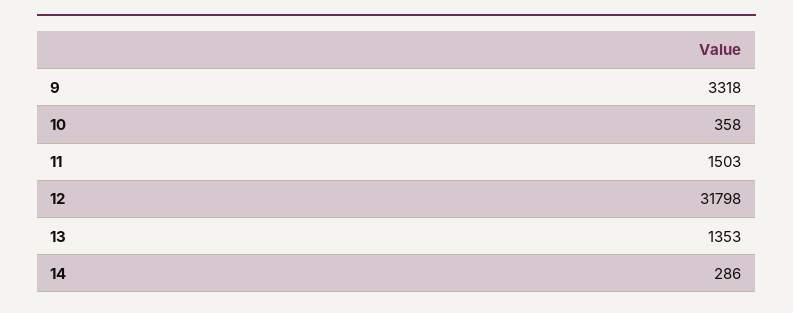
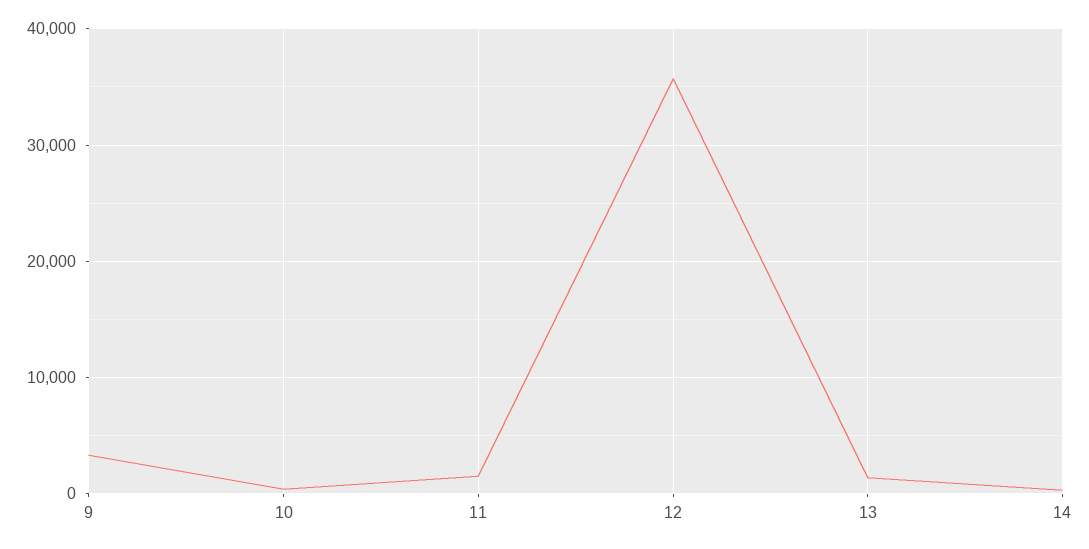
12: 31798 -> 36000

